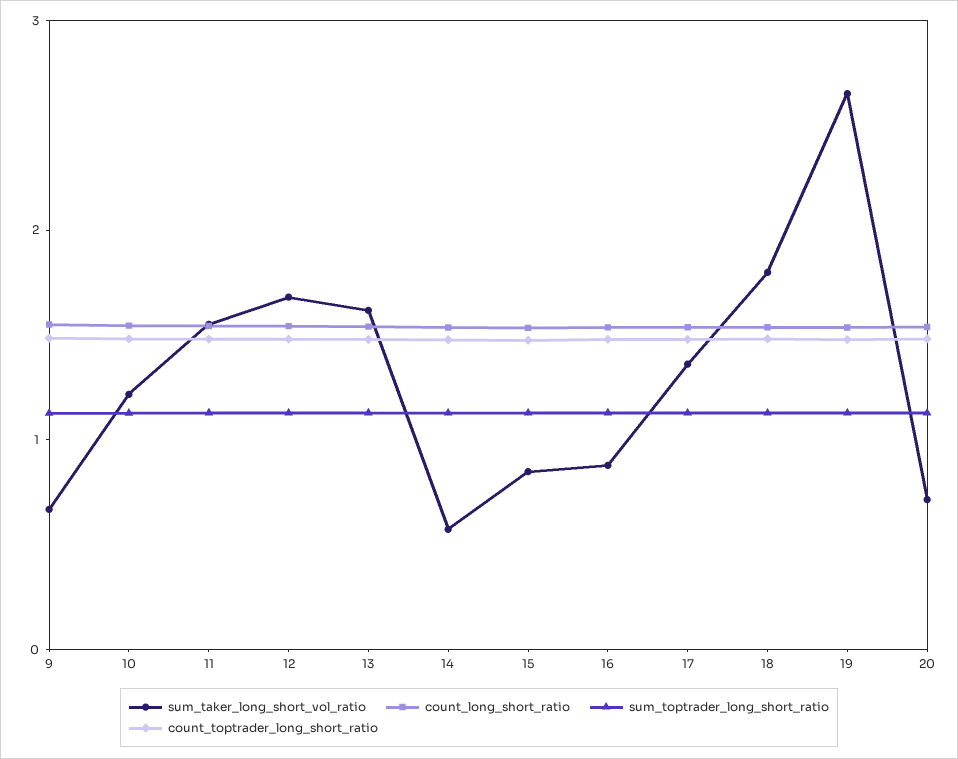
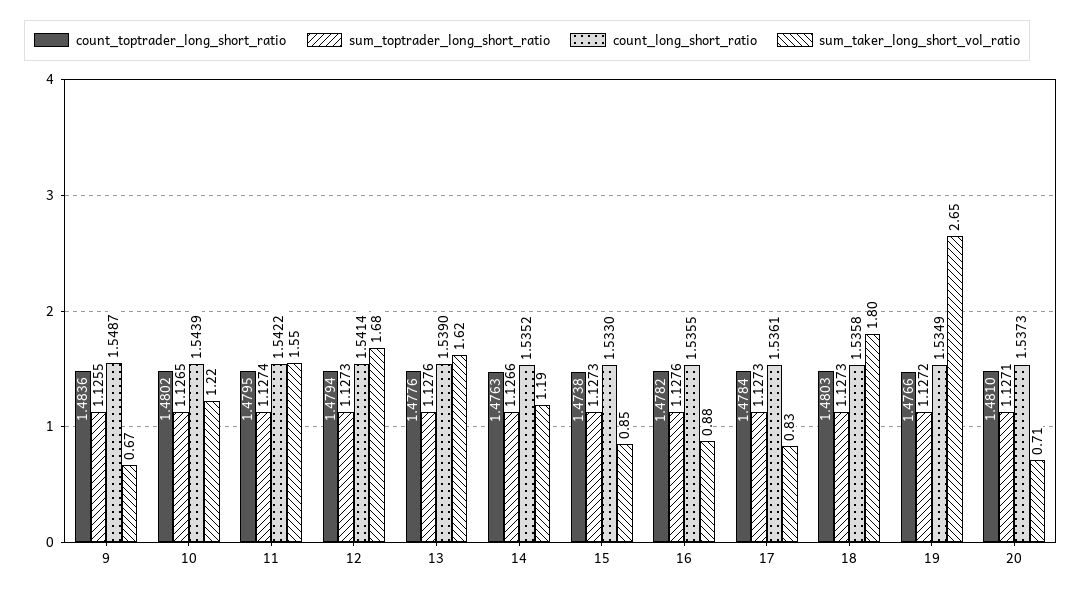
sum_taker_long_short_vol_ratio, 14: 0.6 -> 1.19
sum_taker_long_short_vol_ratio, 17: 1.4 -> 0.83

